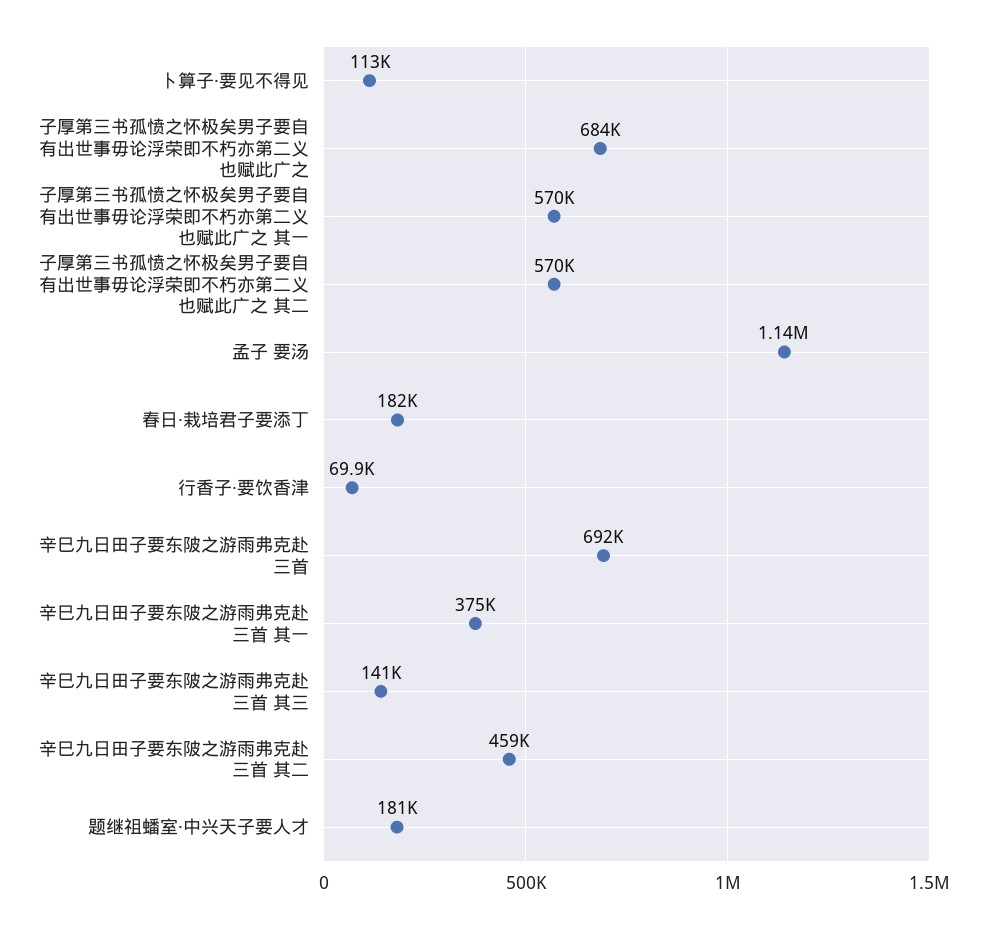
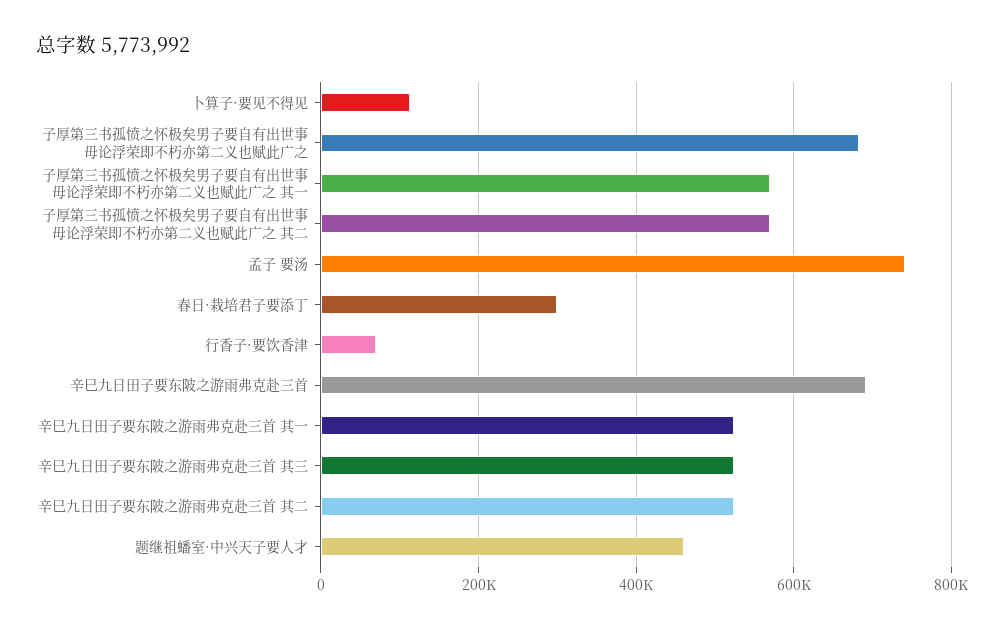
孟子 要汤: 1140000 -> 740000
春日·栽培君子要添丁: 182000 -> 300000
辛巳九日田子要东陂之游雨弗克赴三首 其一: 375000 -> 520000
辛巳九日田子要东陂之游雨弗克赴三首 其三: 141000 -> 520000
辛巳九日田子要东陂之游雨弗克赴三首 其二: 459000 -> 520000
题继祖蟠室·中兴天子要人才: 181000 -> 460000

